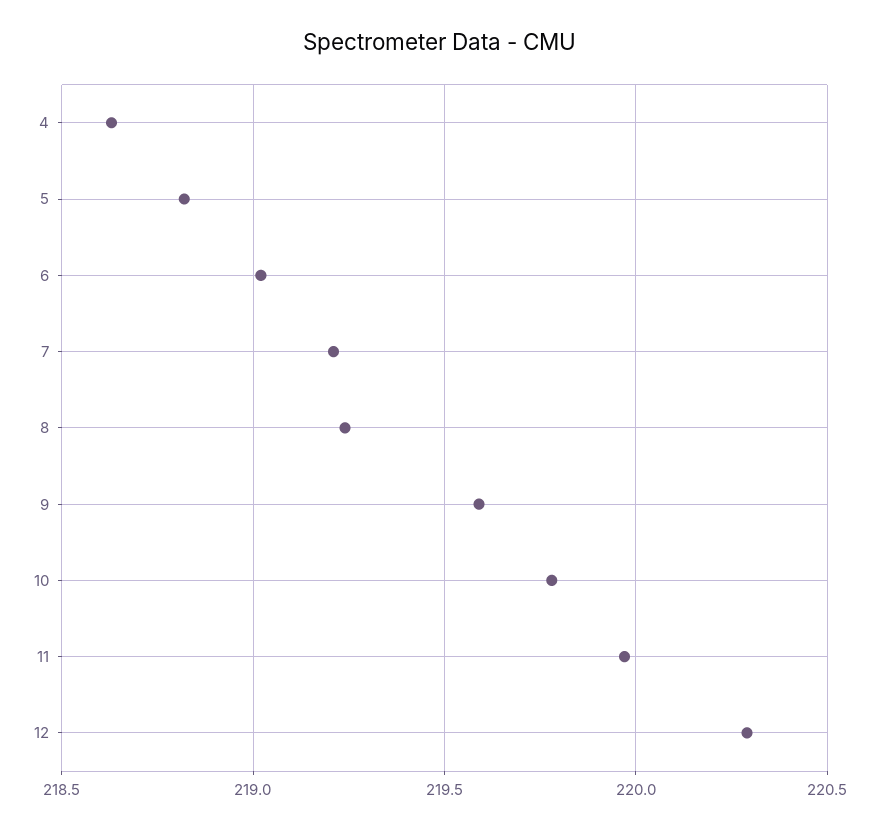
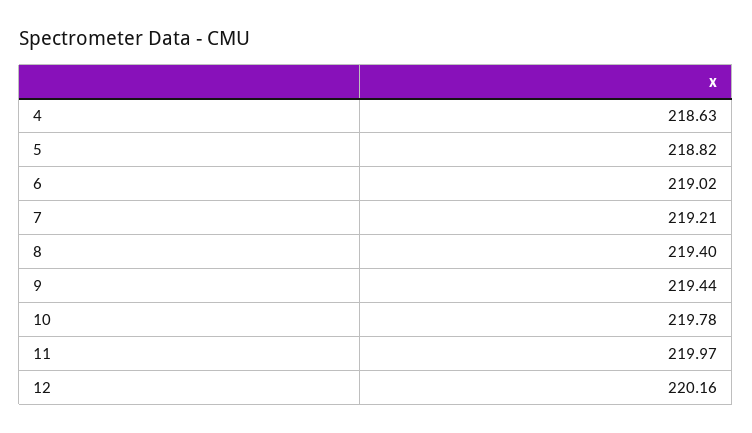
8: 219.25 -> 219.4
9: 219.6 -> 219.44
12: 220.3 -> 220.16

